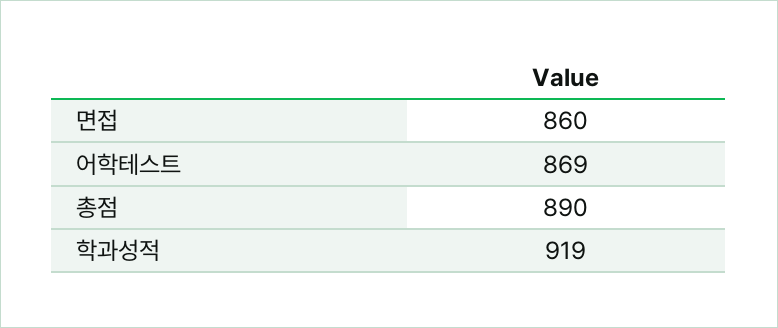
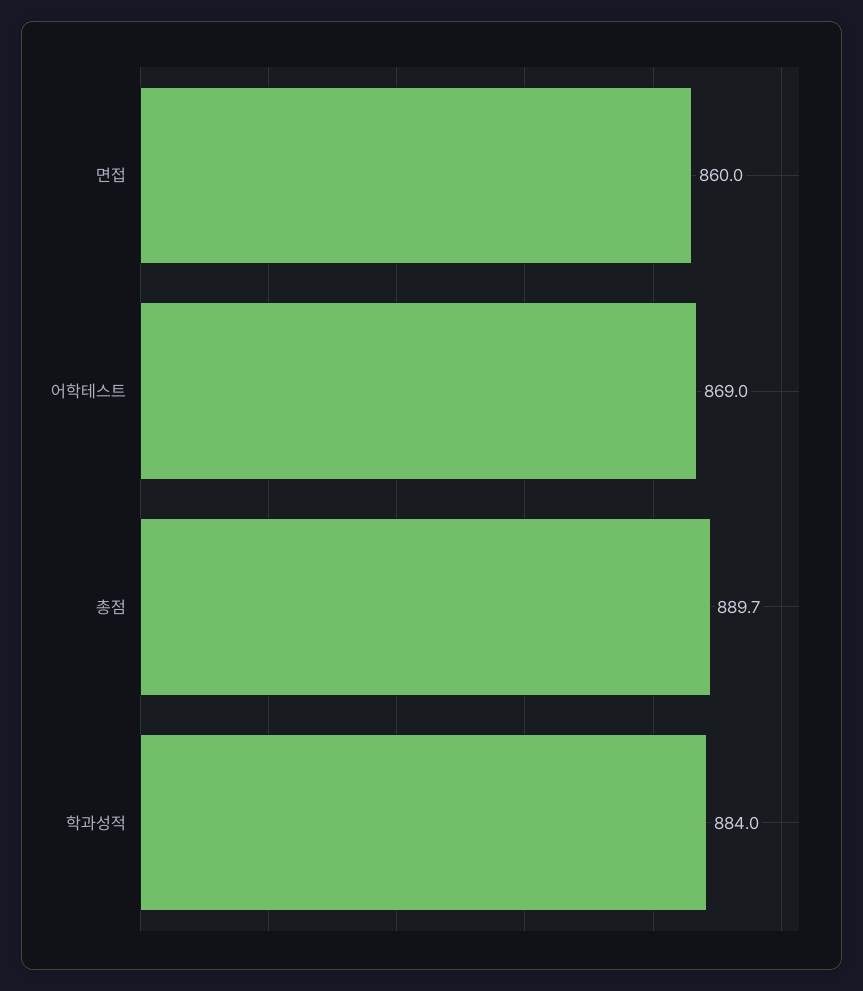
학과성적: 919 -> 884

